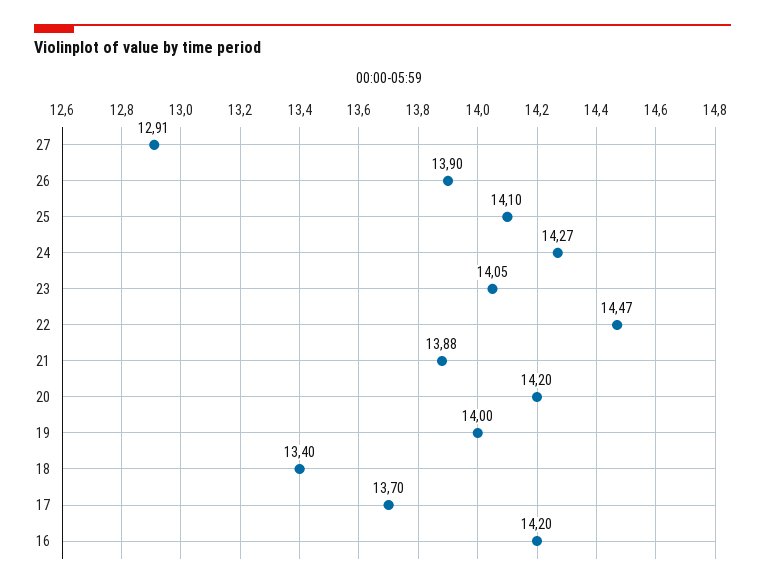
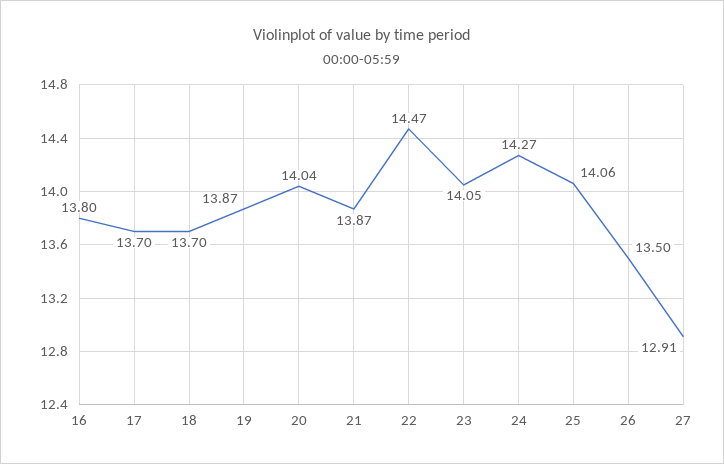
26: 13.9 -> 13.5
25: 14.1 -> 14.06
21: 13.88 -> 13.87
20: 14.2 -> 14.04
19: 14 -> 13.87
18: 13.4 -> 13.7
16: 14.2 -> 13.8

